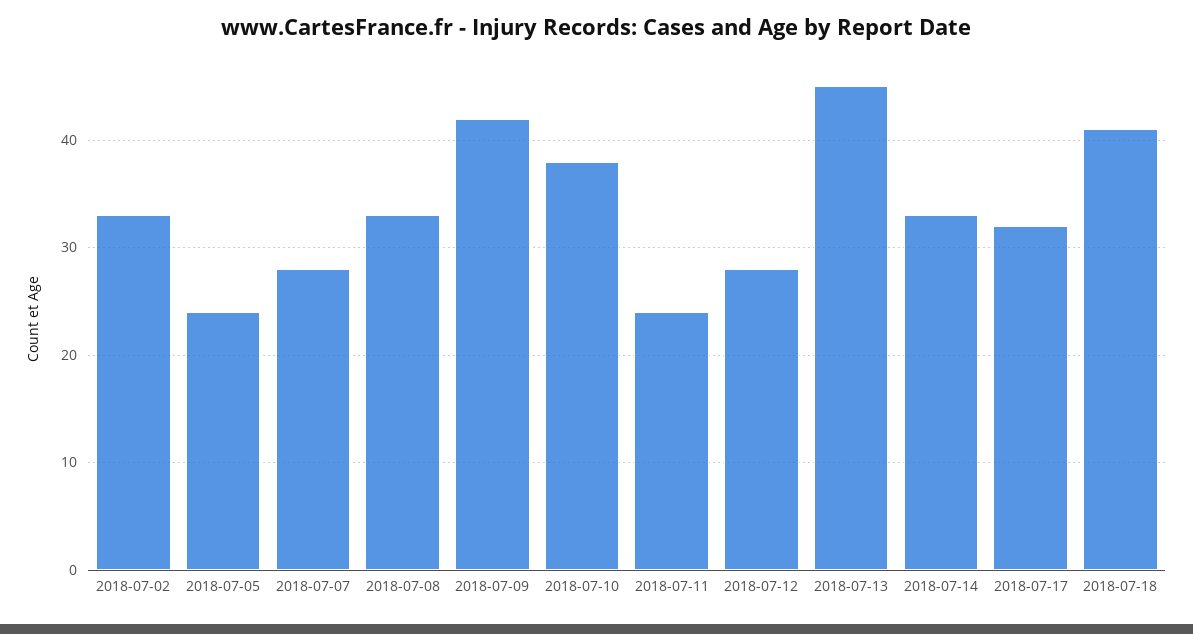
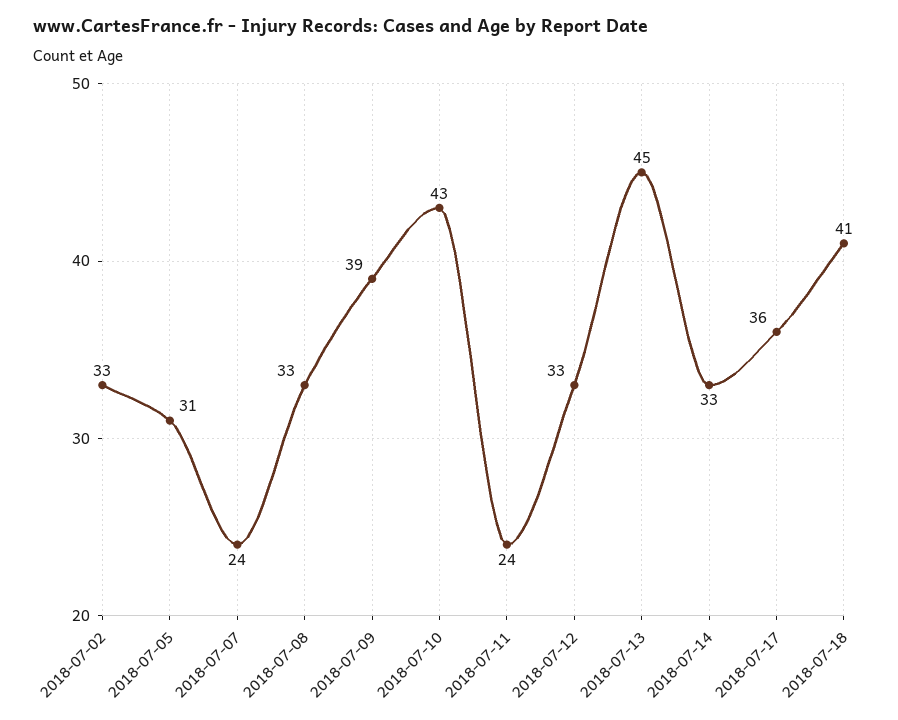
2018-07-05: 24 -> 31
2018-07-07: 28 -> 24
2018-07-09: 42 -> 39
2018-07-10: 38 -> 43
2018-07-12: 28 -> 33
2018-07-17: 32 -> 36

